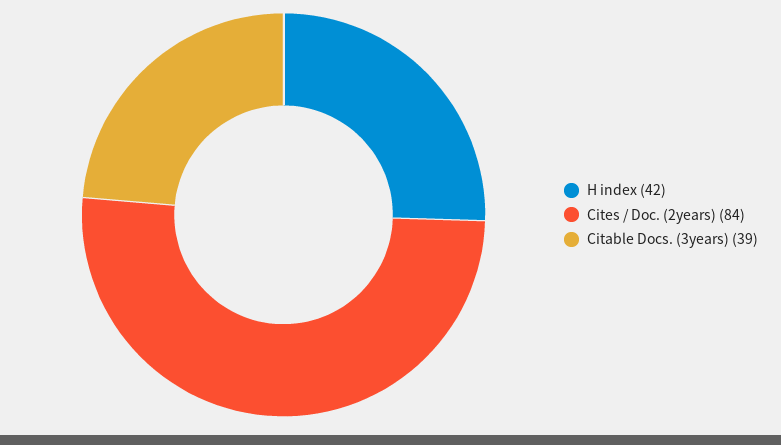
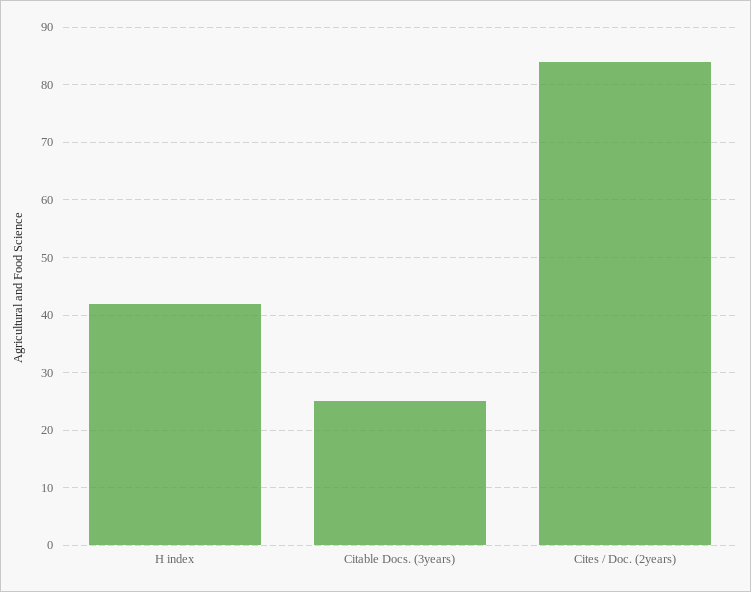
Citable Docs. (3years): 39 -> 25

